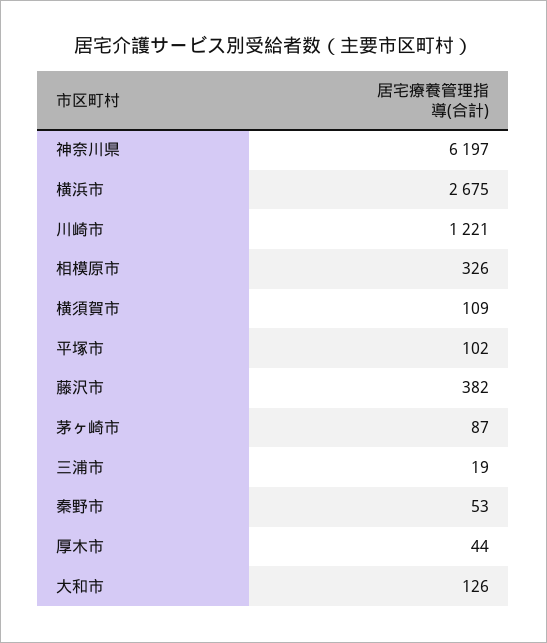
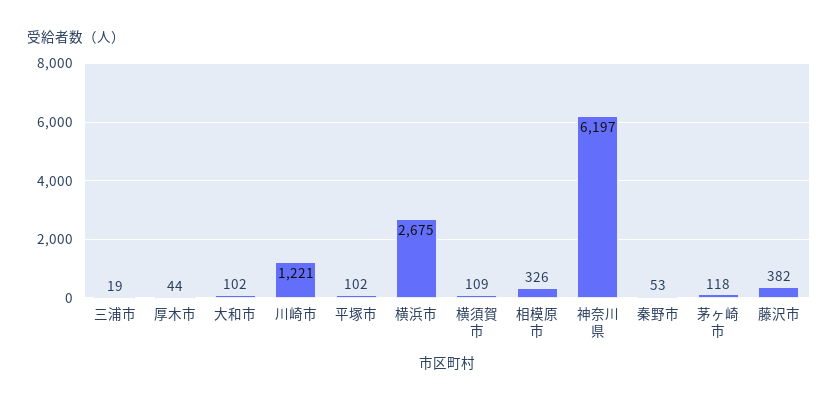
茅ヶ崎市: 87 -> 118
大和市: 126 -> 102

